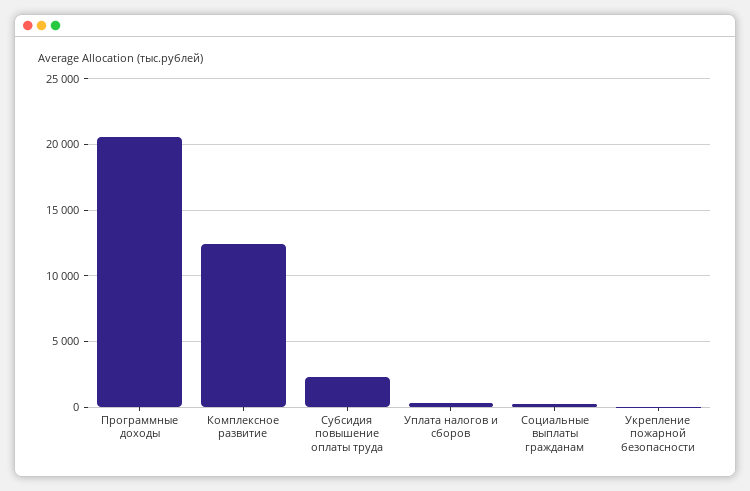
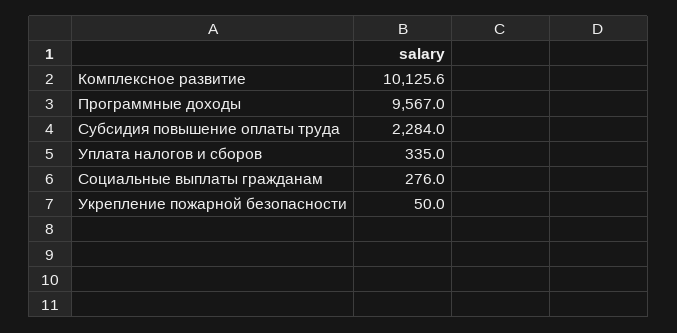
Программные доходы: 20500 -> 9567
Комплексное развитие: 12500 -> 10125.6

